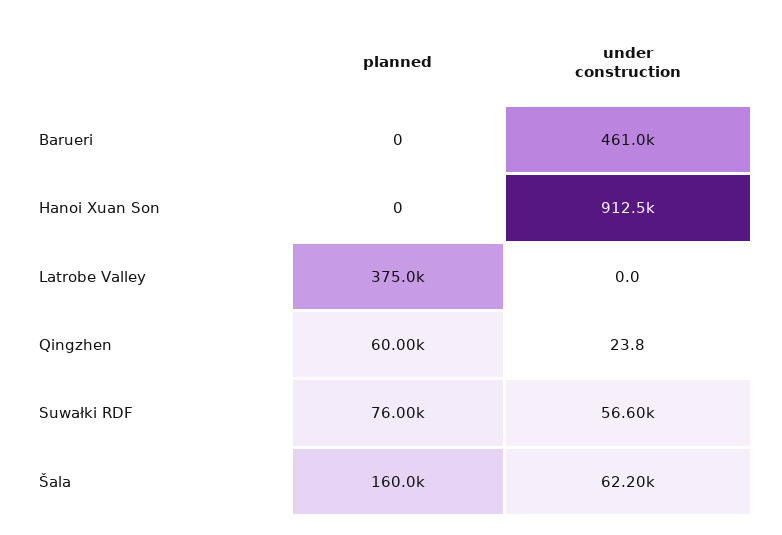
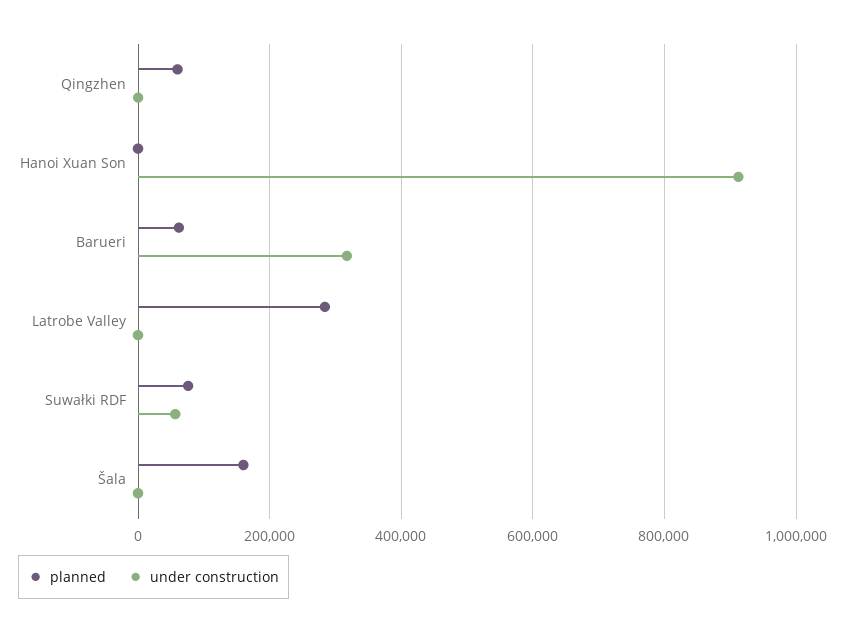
planned, Barueri: 0 -> 60000
under construction, Barueri: 461000 -> 320000
planned, Latrobe Valley: 375000 -> 280000
under construction, Šala: 62200 -> 0

